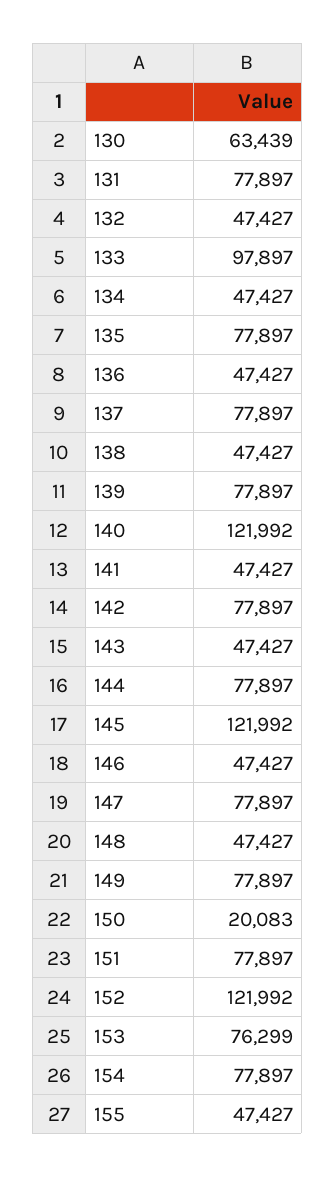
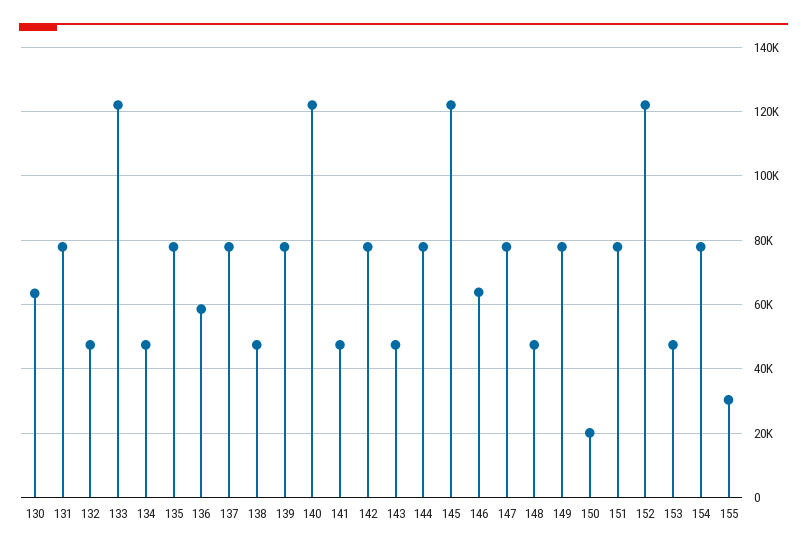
133: 97897 -> 122000
136: 47427 -> 58000
146: 47427 -> 64000
153: 76299 -> 48000
155: 47427 -> 30000

